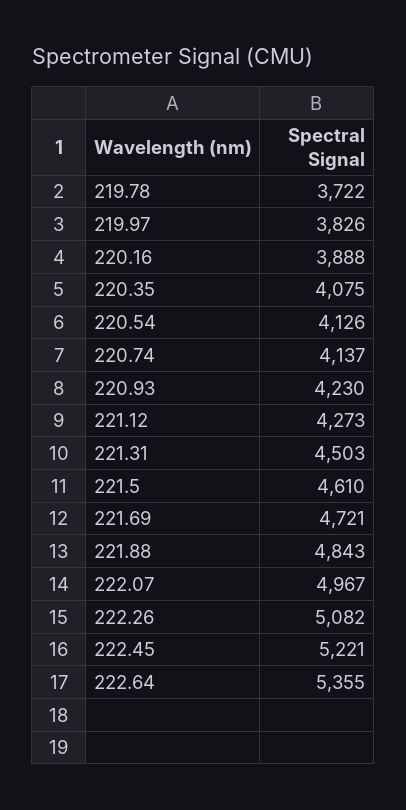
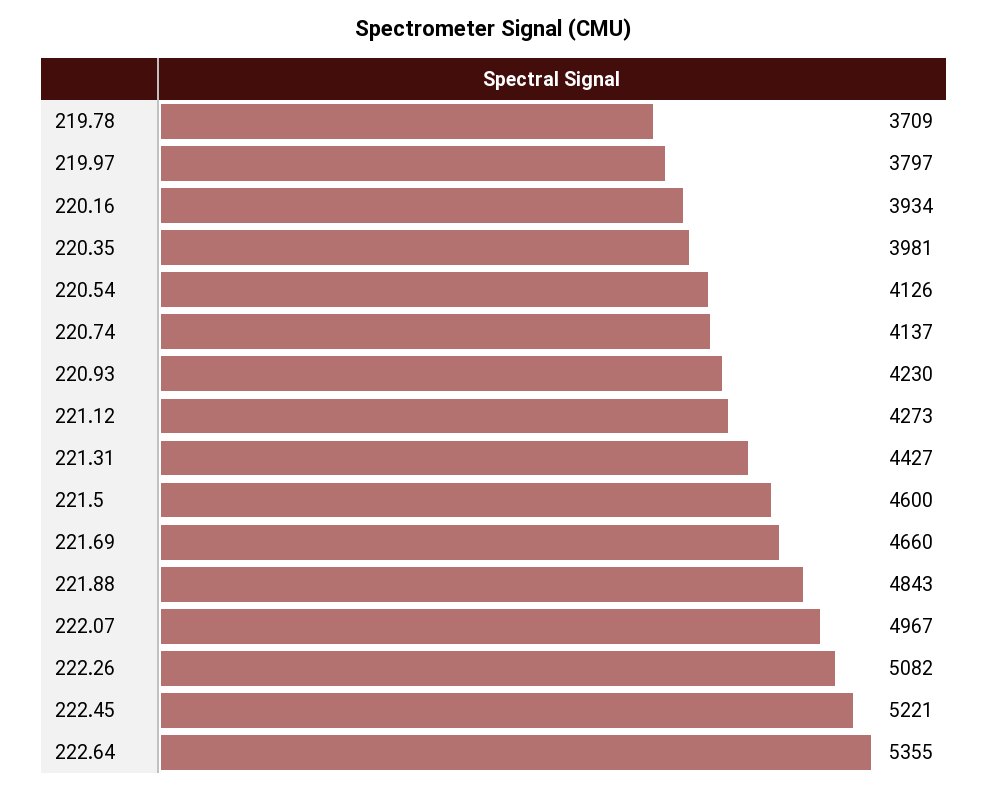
219.78: 3722 -> 3709
219.97: 3826 -> 3797
220.16: 3888 -> 3934
220.35: 4075 -> 3981
221.31: 4503 -> 4427
221.5: 4610 -> 4600
221.69: 4721 -> 4660

